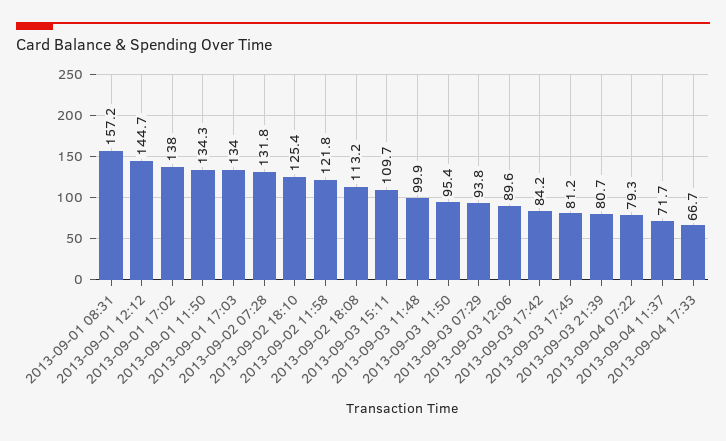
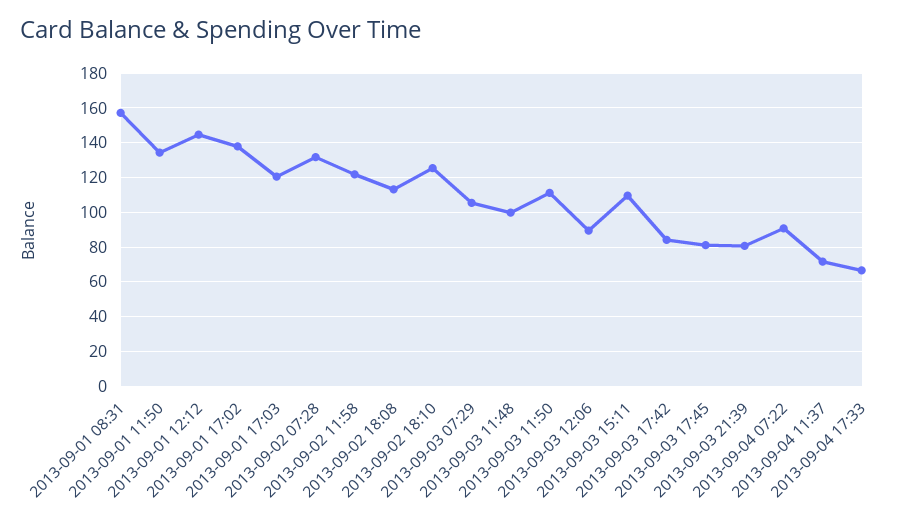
2013-09-01 17:03: 134 -> 120
2013-09-03 11:50: 95.4 -> 110
2013-09-03 07:29: 93.8 -> 105
2013-09-04 07:22: 79.3 -> 90

